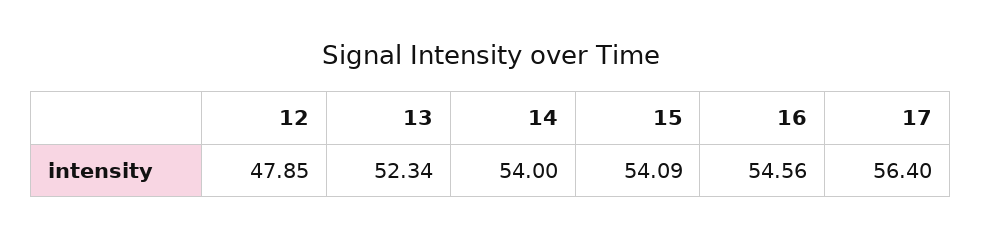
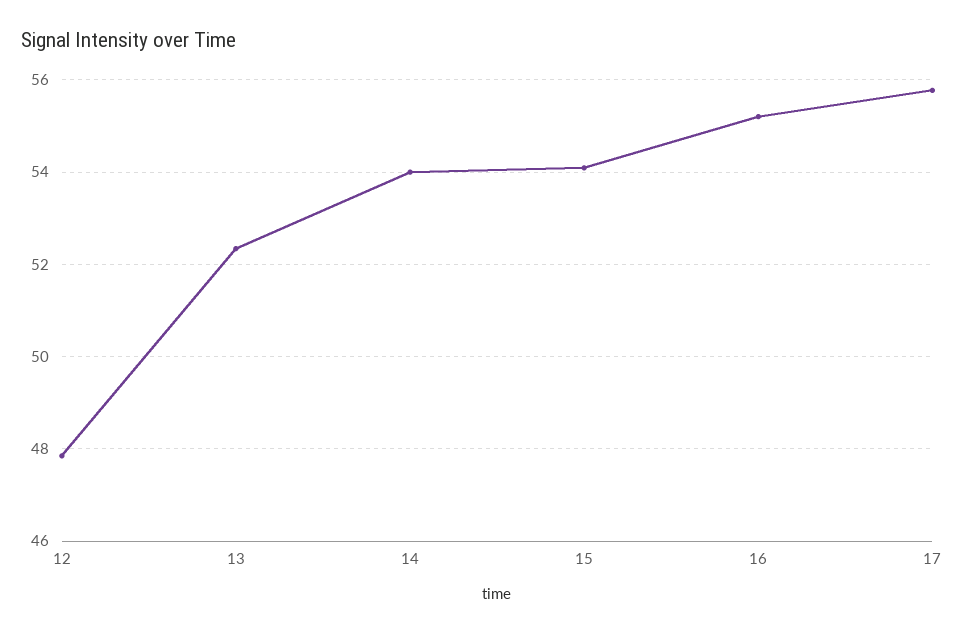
16: 54.56 -> 55.2
17: 56.4 -> 55.8

